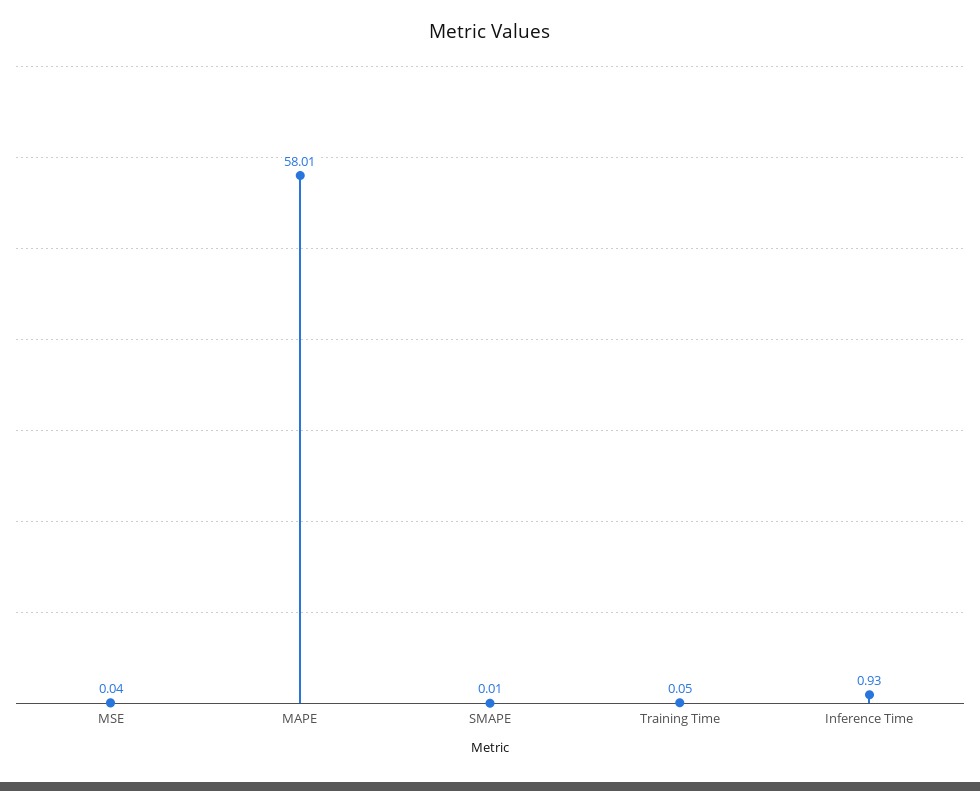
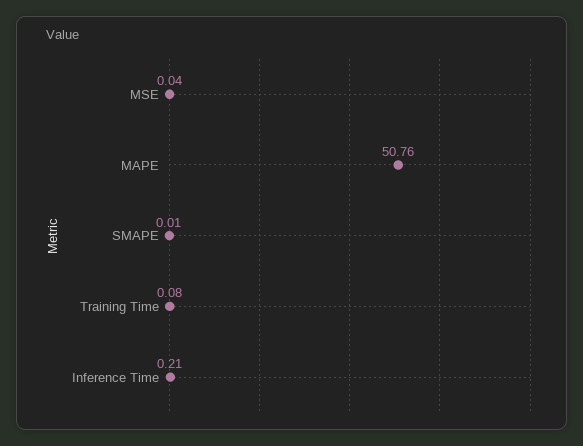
MAPE: 58.01 -> 50.76
Training Time: 0.05 -> 0.08
Inference Time: 0.93 -> 0.21

